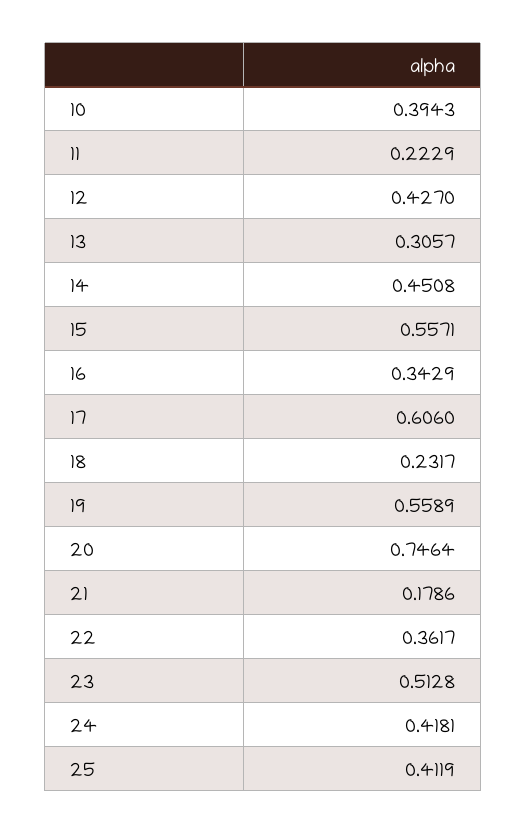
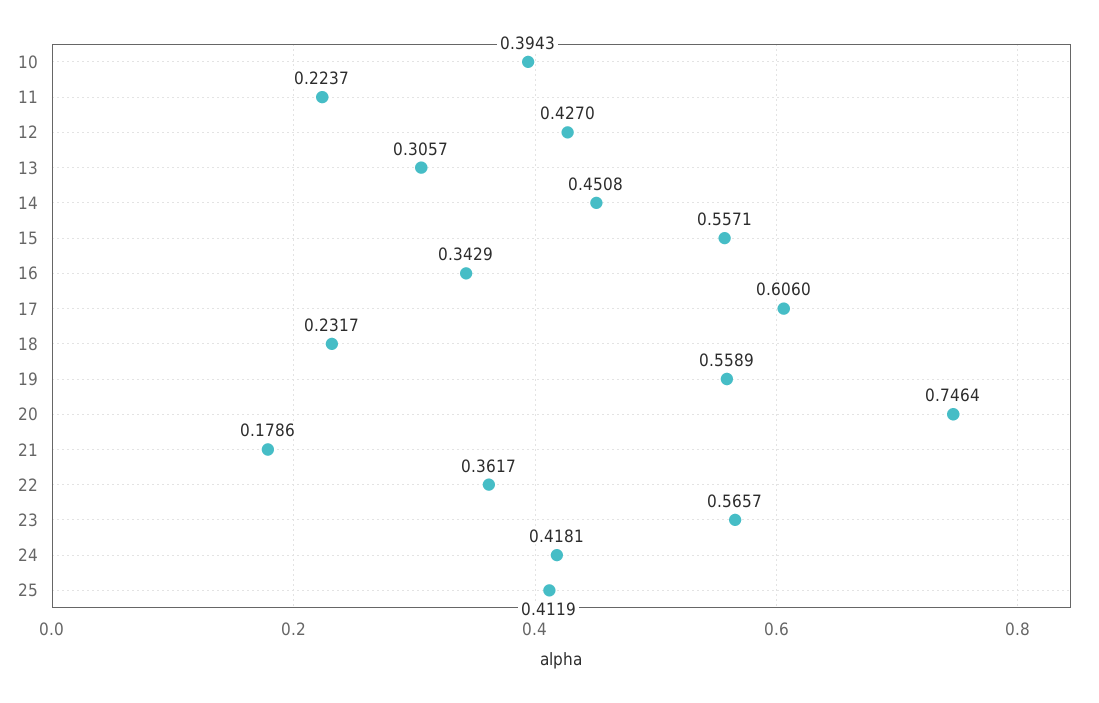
11: 0.2229 -> 0.2237
23: 0.5128 -> 0.5657

